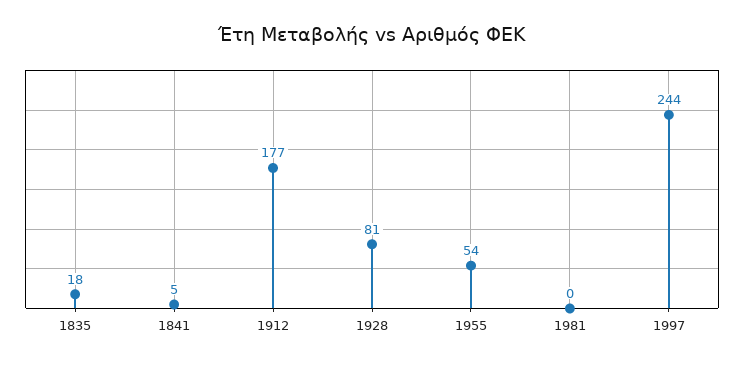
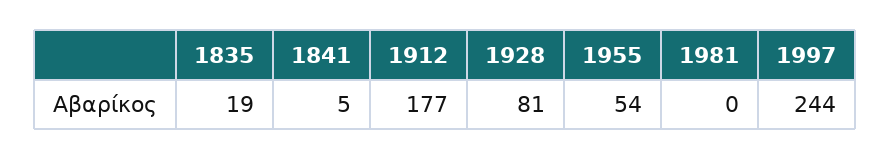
1835: 18 -> 19

